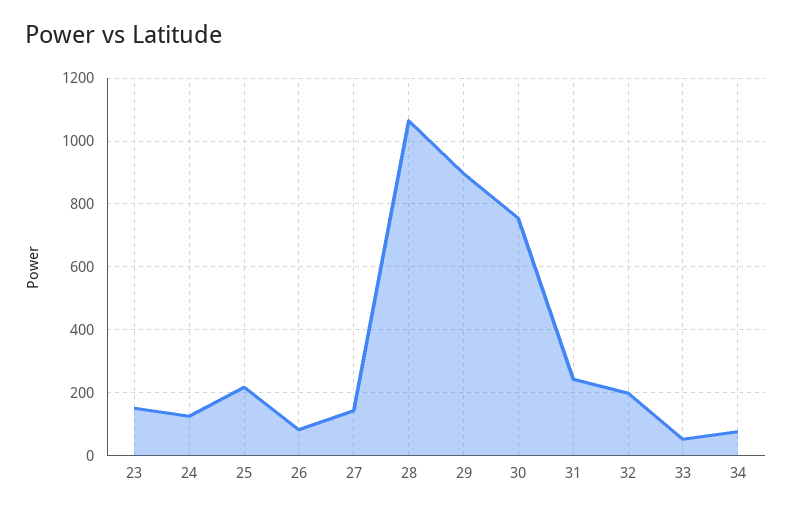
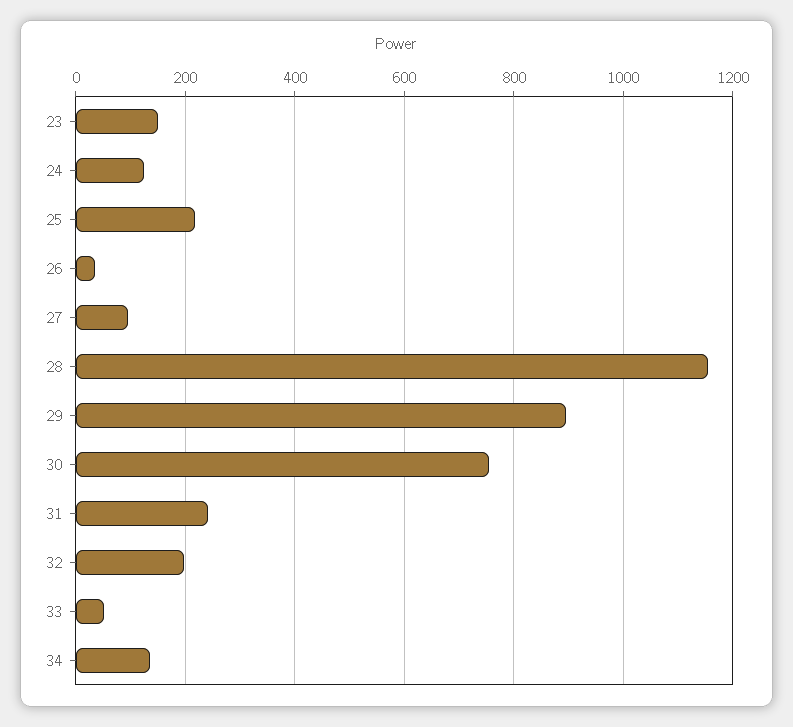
26: 80 -> 40
27: 140 -> 100
28: 1060 -> 1160
34: 80 -> 140

